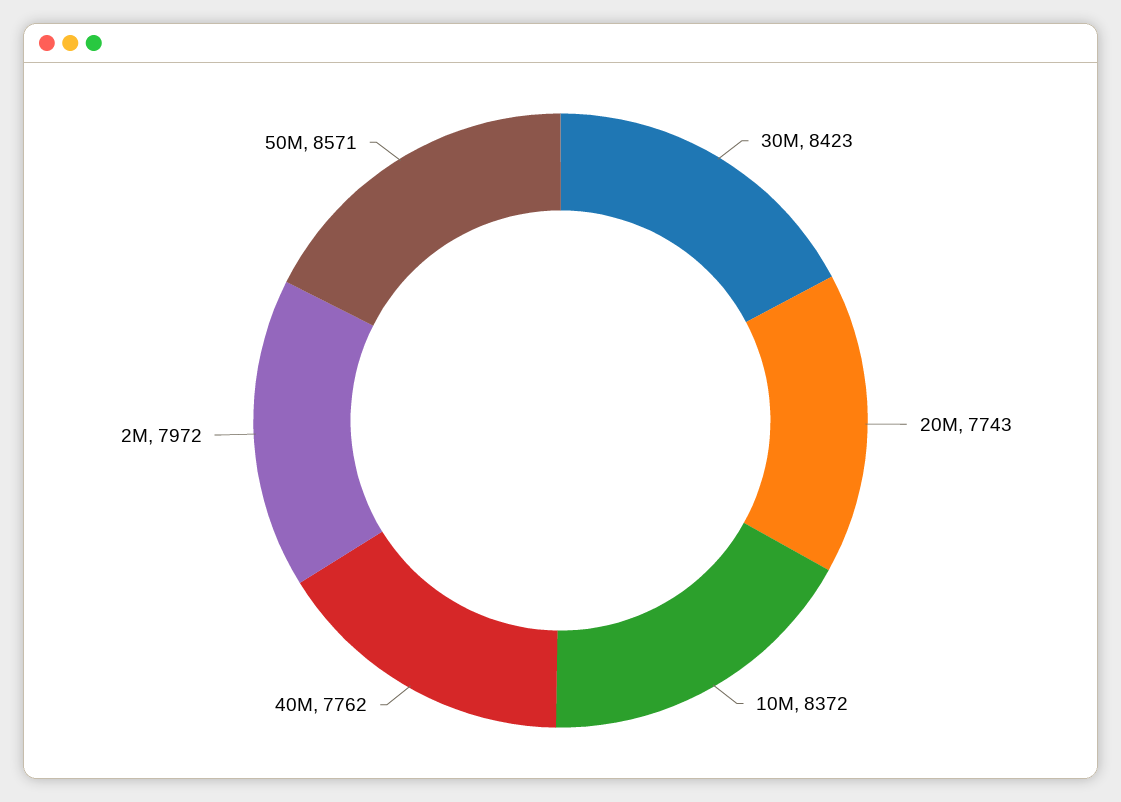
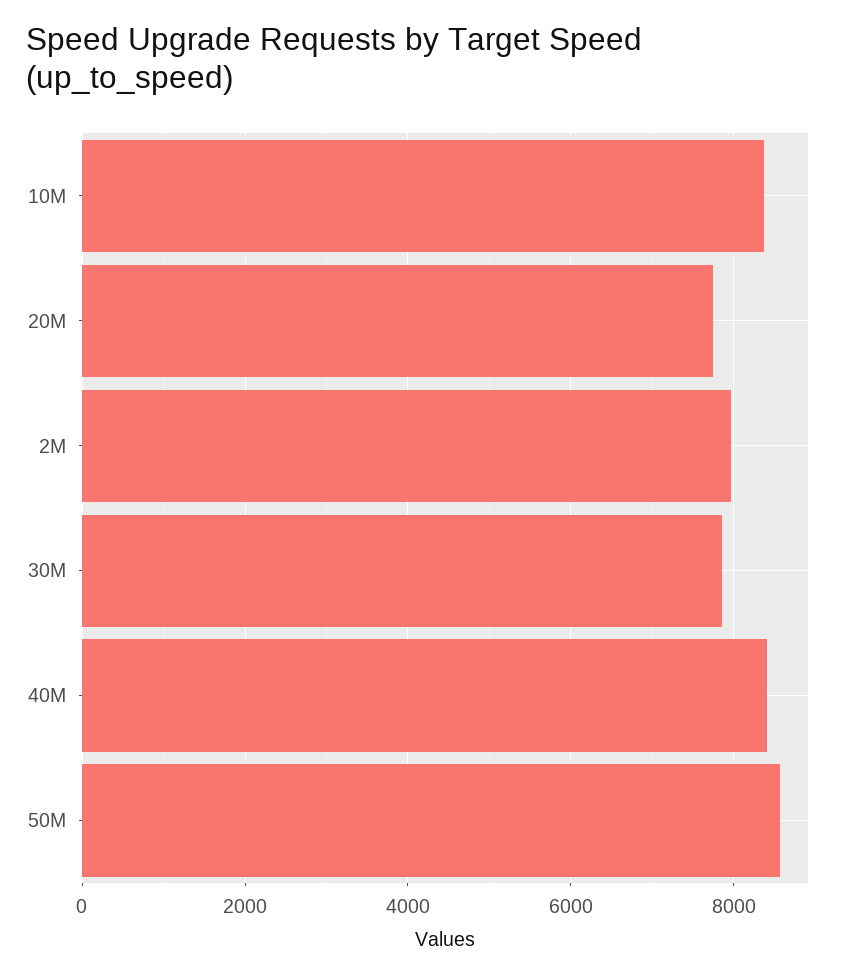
30M: 8423 -> 7800
40M: 7762 -> 8400

